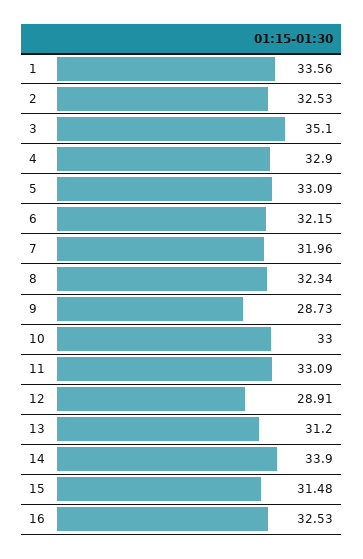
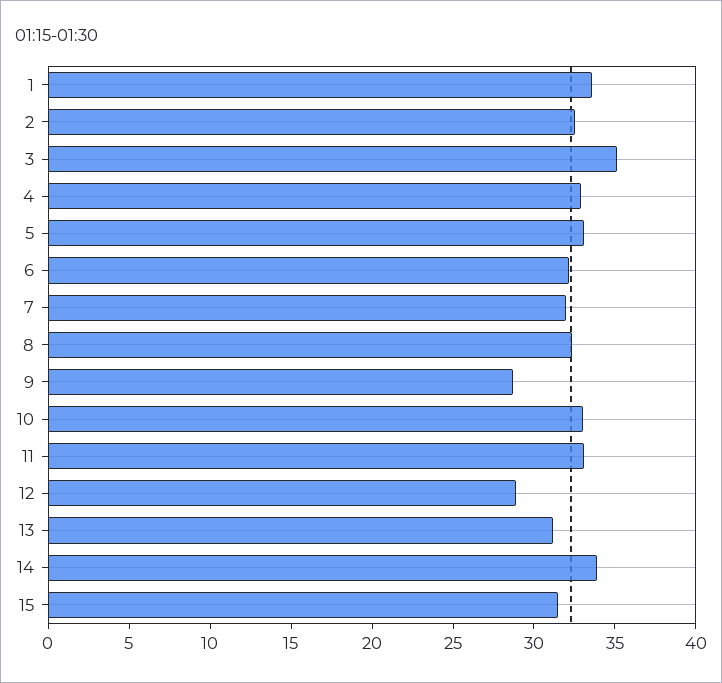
16: 32.53 -> none

